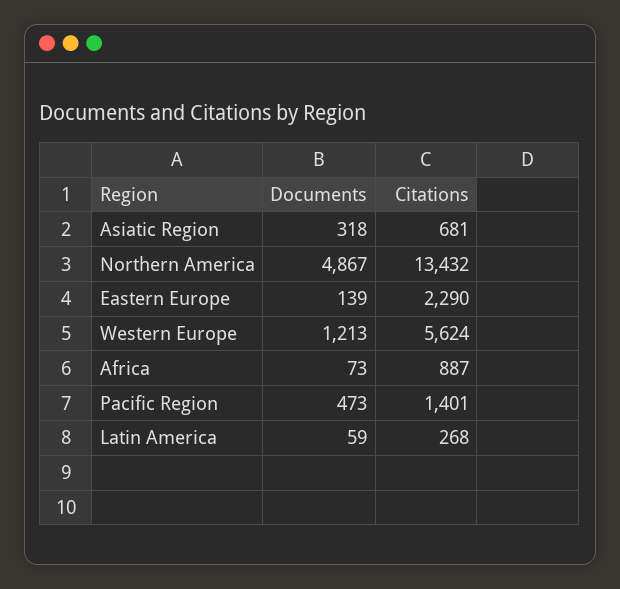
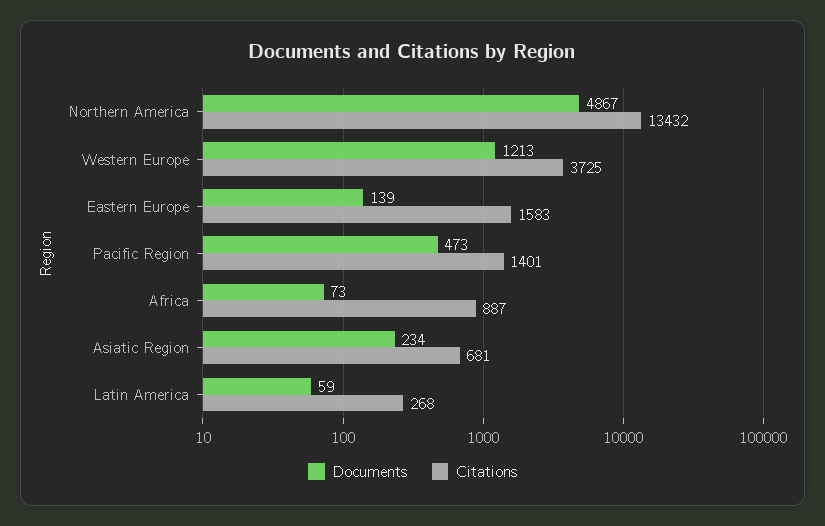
Documents, Asiatic Region: 318 -> 234
Citations, Eastern Europe: 2290 -> 1583
Citations, Western Europe: 5624 -> 3725

